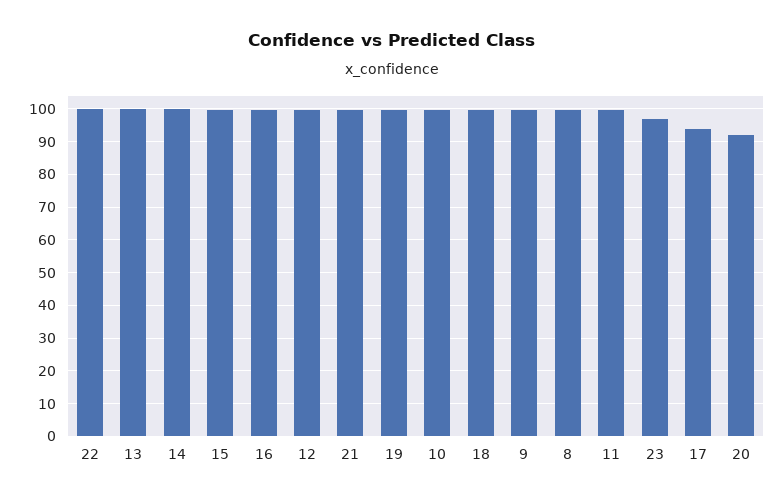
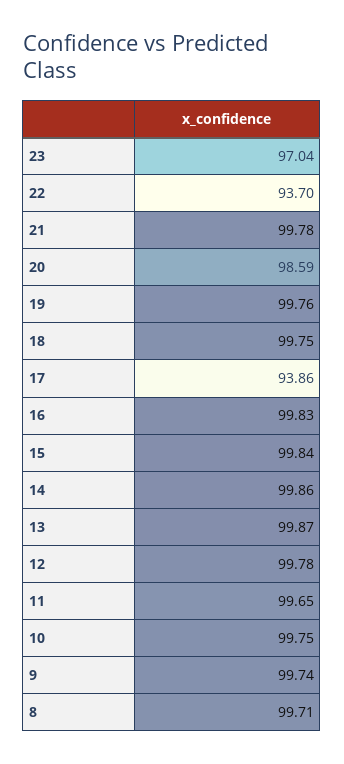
22: 100 -> 93.7
20: 92 -> 98.59

